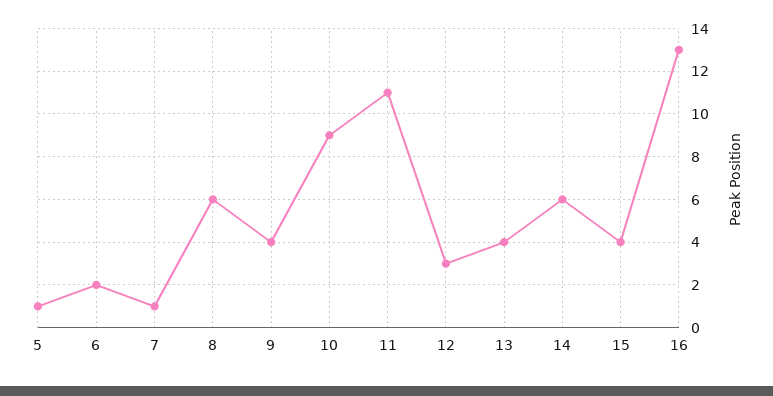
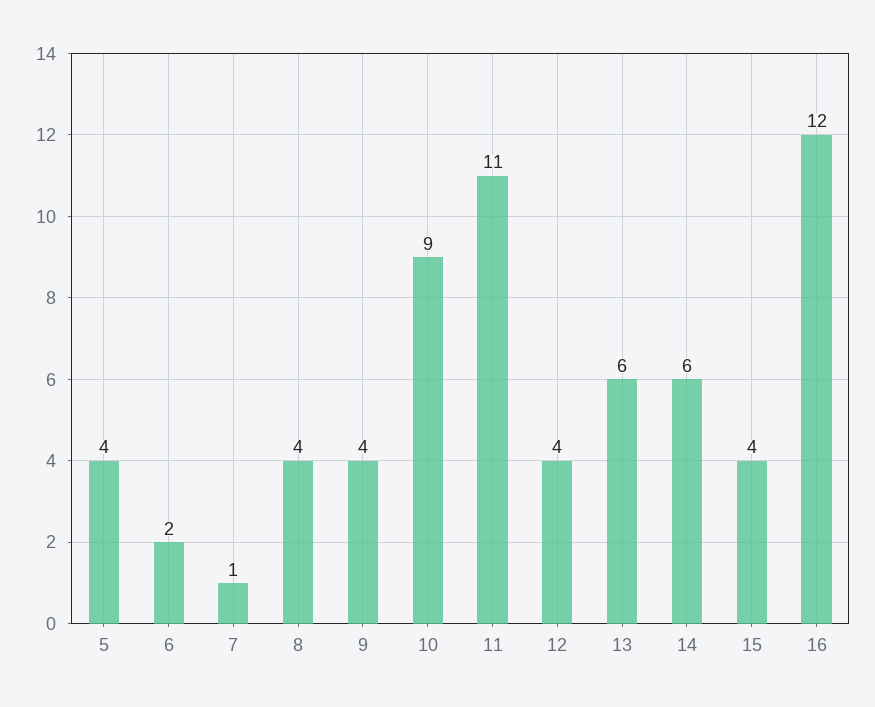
5: 1 -> 4
8: 6 -> 4
12: 3 -> 4
13: 4 -> 6
16: 13 -> 12

